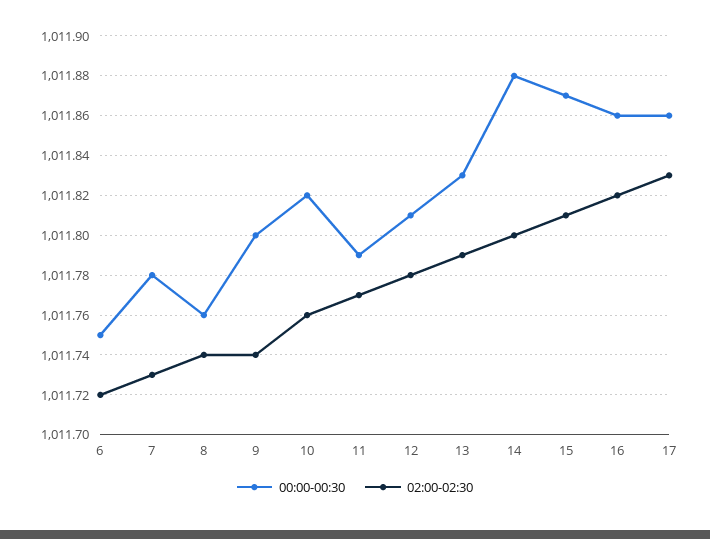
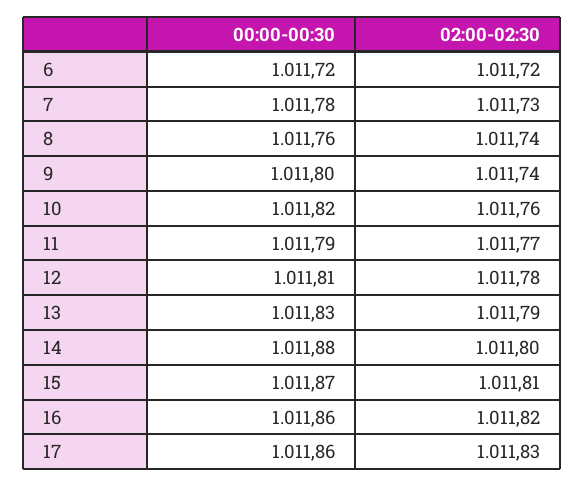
00:00-00:30, 6: 1011.75 -> 1011.72

